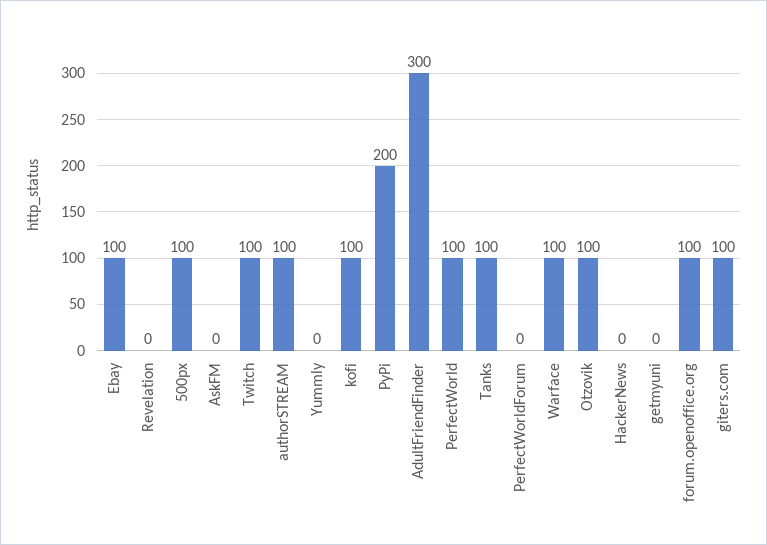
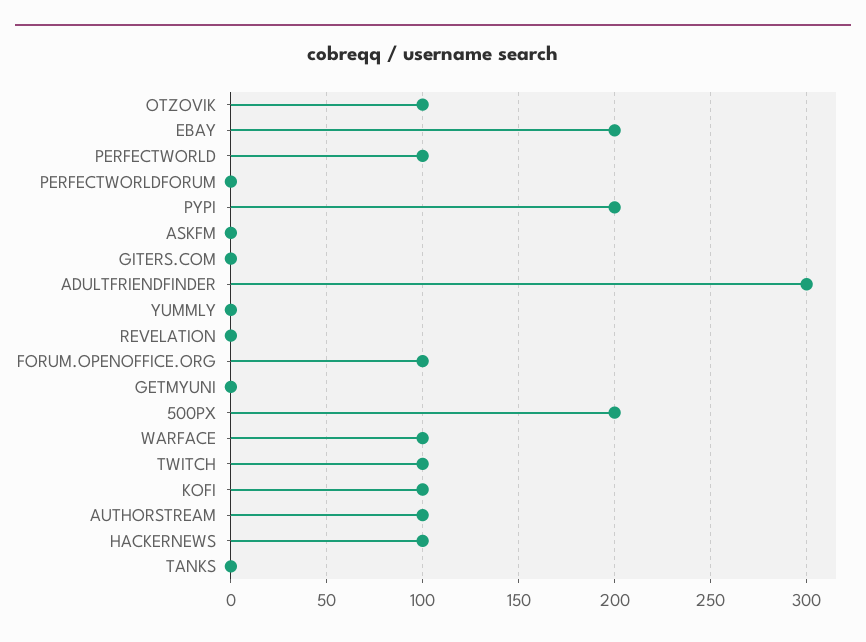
Ebay: 100 -> 200
500px: 100 -> 200
Tanks: 100 -> 0
HackerNews: 0 -> 100
giters.com: 100 -> 0

